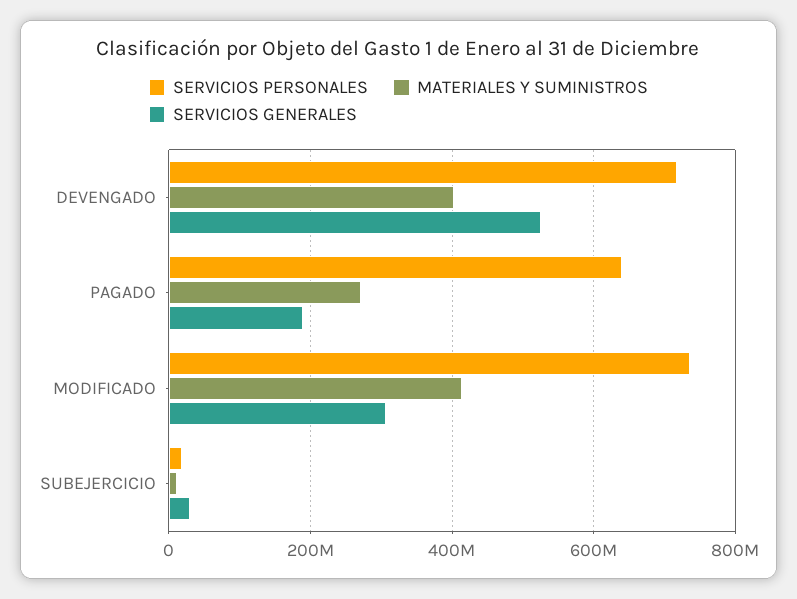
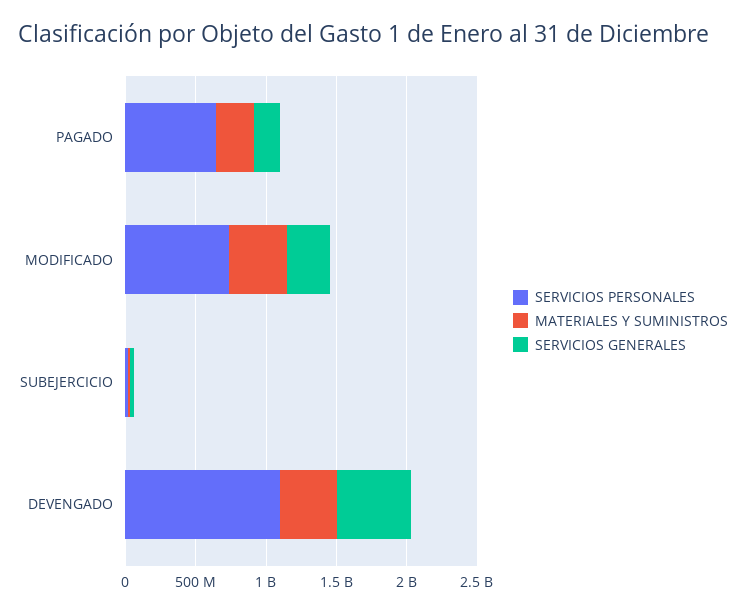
SERVICIOS PERSONALES, DEVENGADO: 720000000 -> 1100000000

